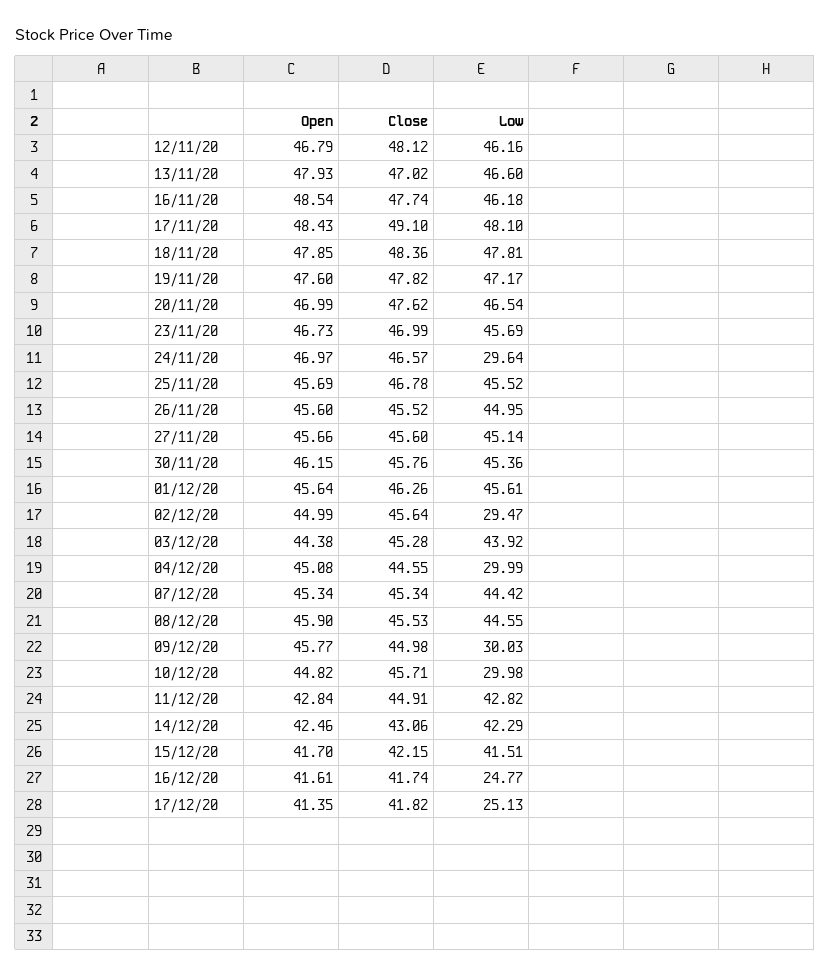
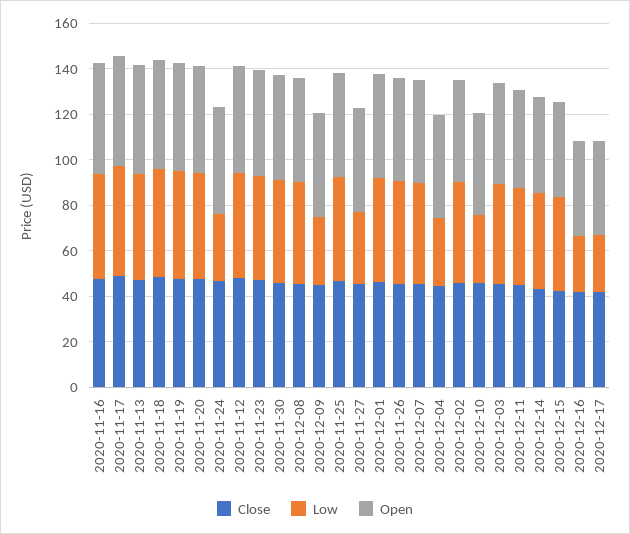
Low, 27/11/20: 45.14 -> 30
Low, 02/12/20: 29.47 -> 45

